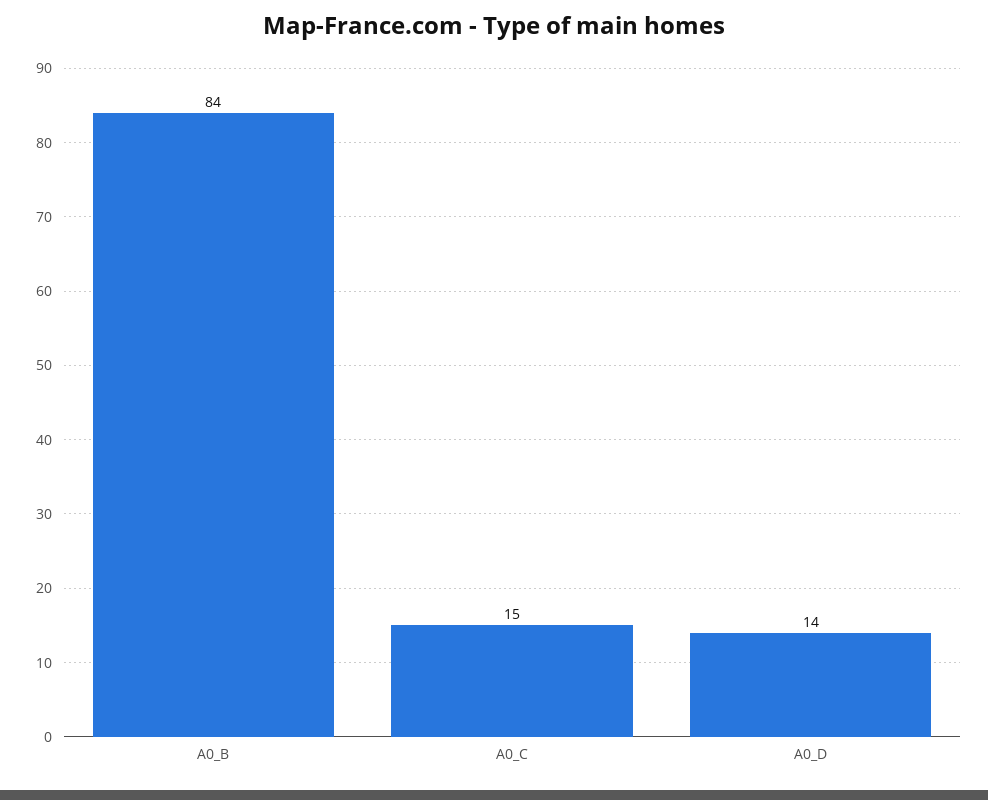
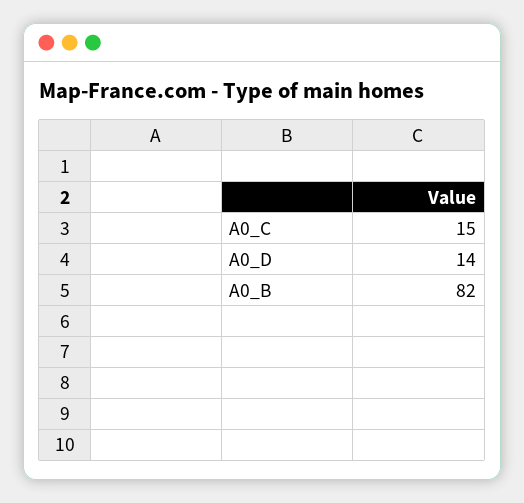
A0_B: 84 -> 82

